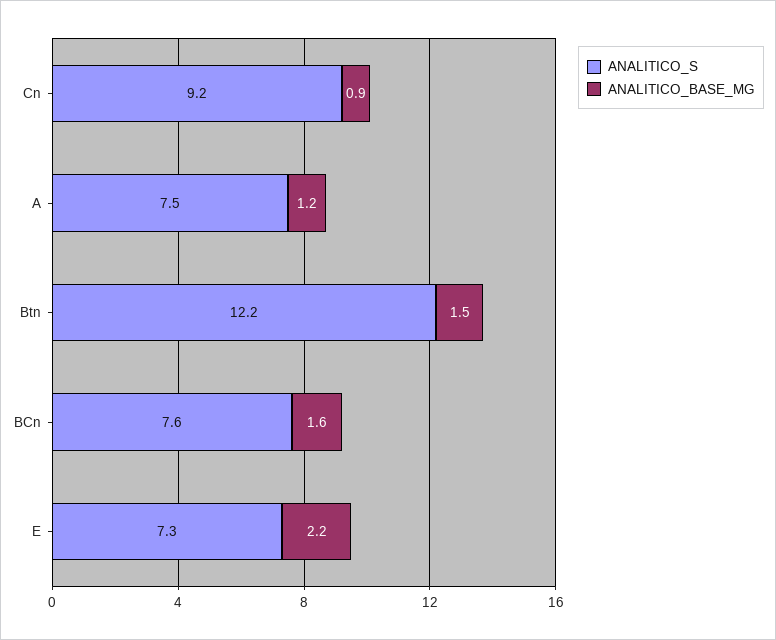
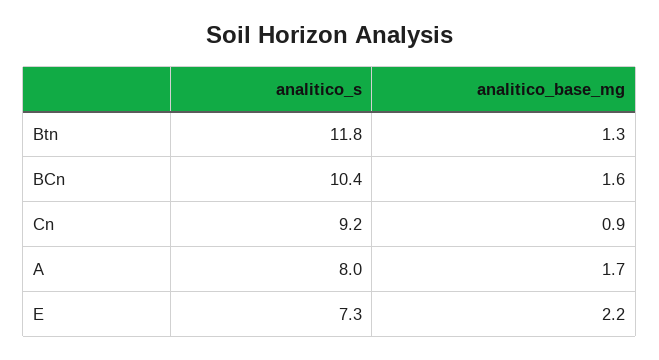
ANALITICO_S, A: 7.5 -> 8
ANALITICO_BASE_MG, A: 1.2 -> 1.7
ANALITICO_S, Btn: 12.2 -> 11.8
ANALITICO_BASE_MG, Btn: 1.5 -> 1.3
ANALITICO_S, BCn: 7.6 -> 10.4

